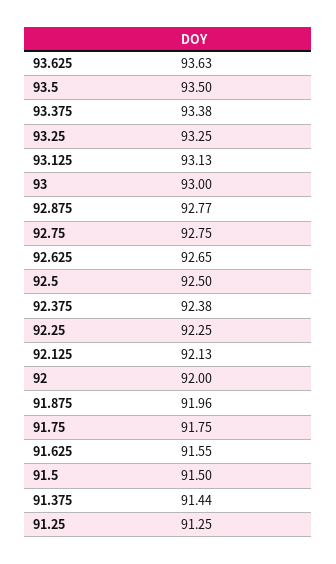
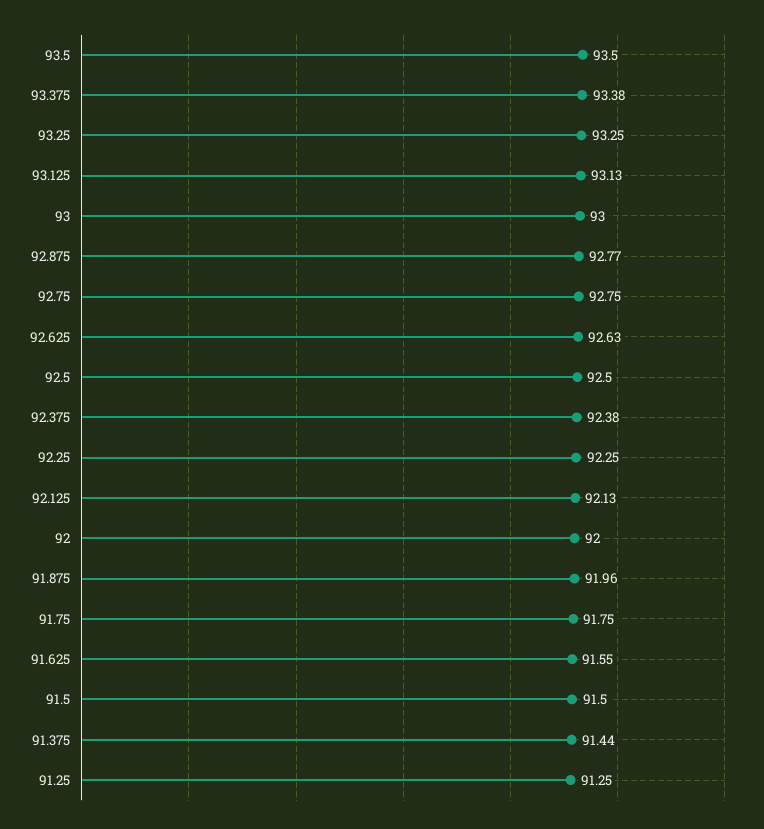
93.625: 93.63 -> none
92.625: 92.65 -> 92.63

